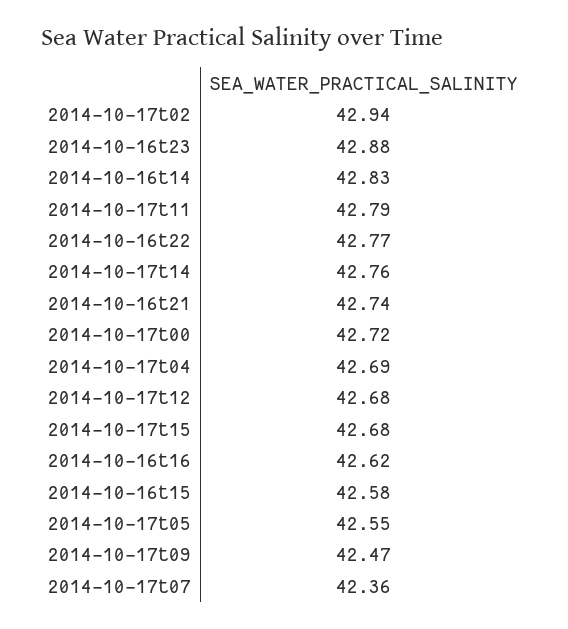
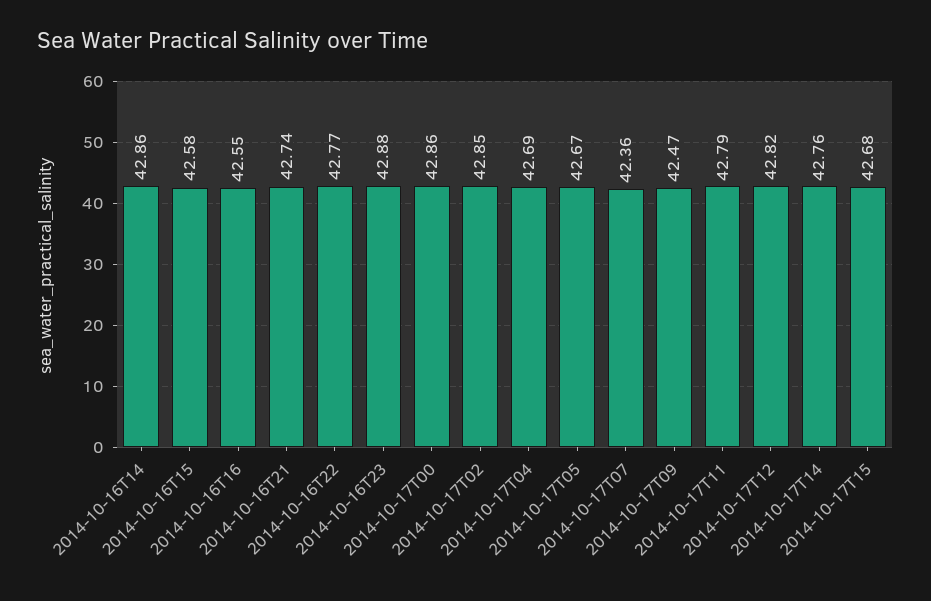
2014-10-17t02: 42.94 -> 42.85
2014-10-16t14: 42.83 -> 42.86
2014-10-17t00: 42.72 -> 42.86
2014-10-17t12: 42.68 -> 42.82
2014-10-16t16: 42.62 -> 42.55
2014-10-17t05: 42.55 -> 42.67

